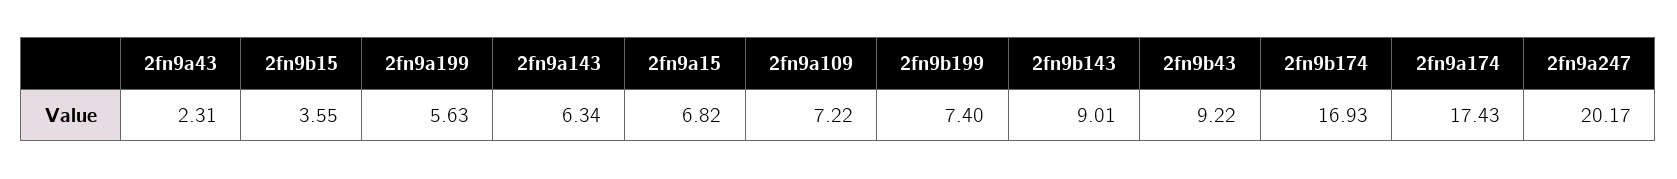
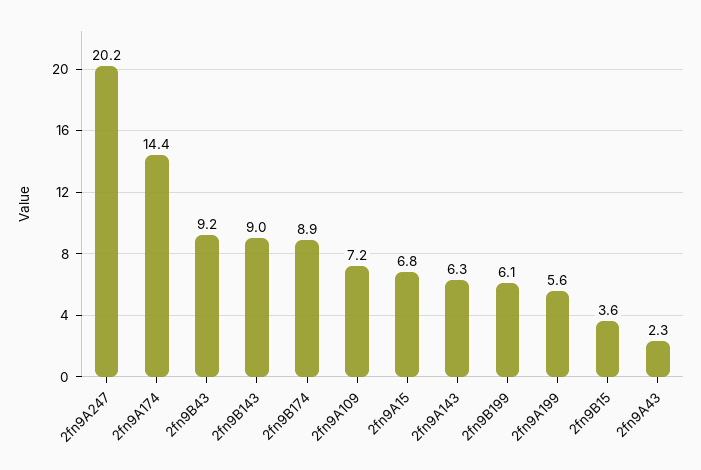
2fn9b199: 7.4 -> 6.1
2fn9b174: 16.93 -> 8.9
2fn9a174: 17.43 -> 14.4

